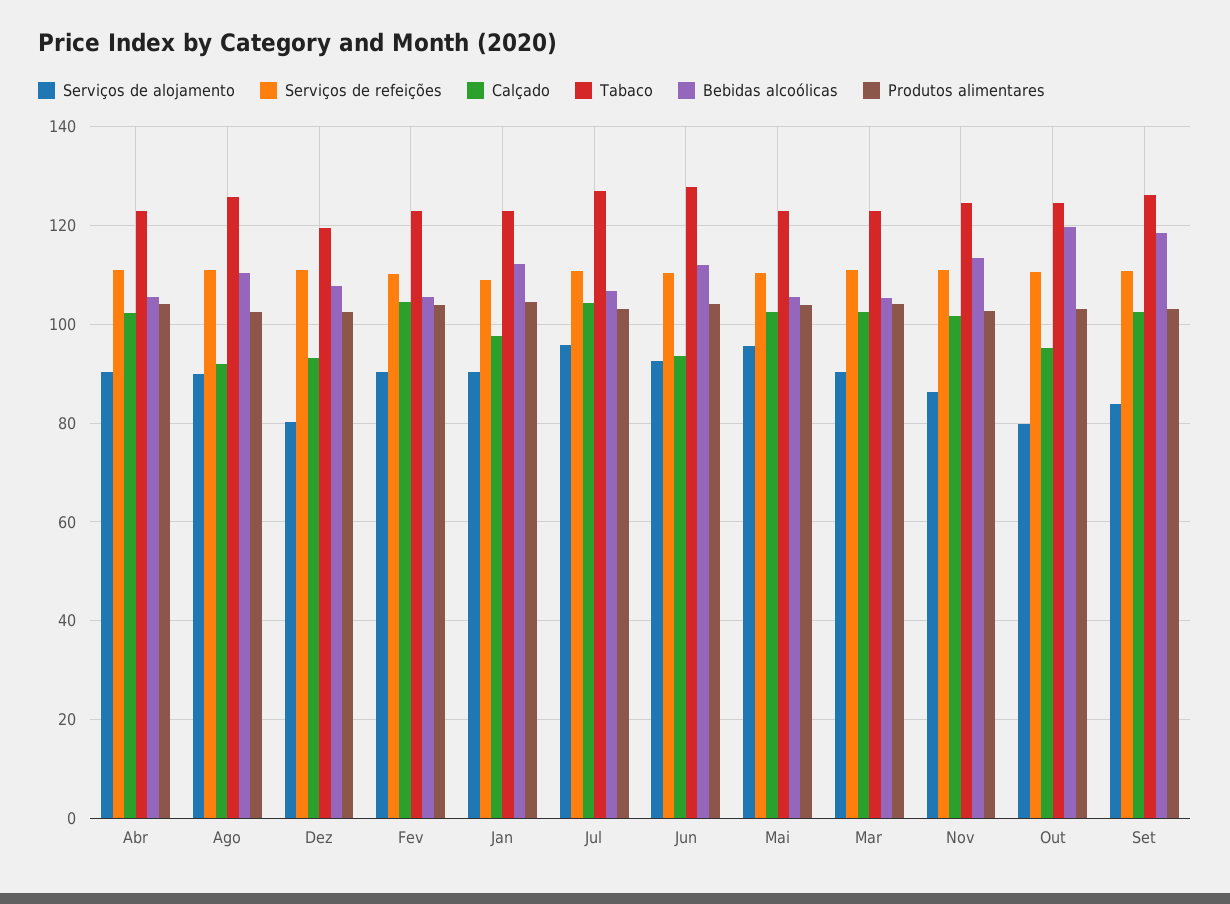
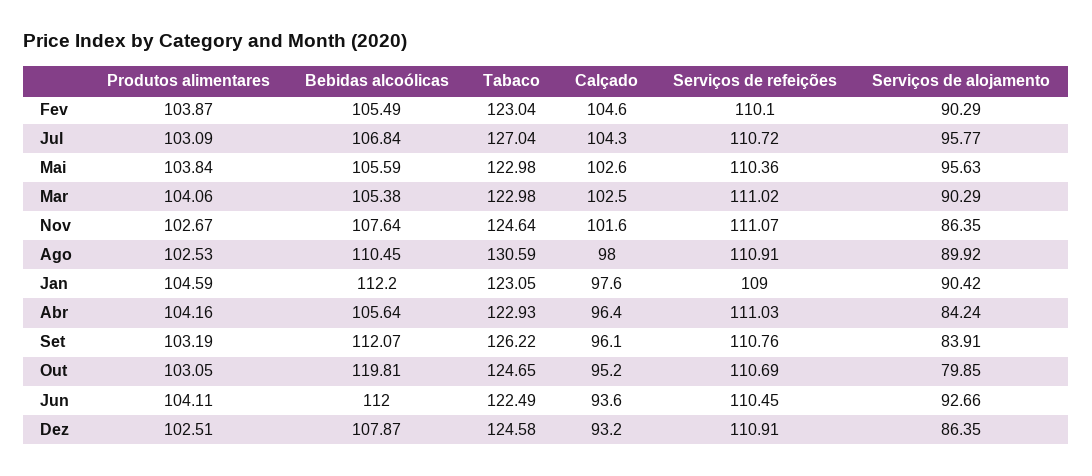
Serviços de alojamento, Abr: 90 -> 84.24
Calçado, Abr: 102 -> 96.4
Calçado, Ago: 92 -> 98
Tabaco, Ago: 126 -> 130.59
Serviços de alojamento, Dez: 80 -> 86.35
Tabaco, Dez: 120 -> 124.58
Tabaco, Jun: 128 -> 122.49
Bebidas alcoólicas, Nov: 114 -> 107.64
Calçado, Set: 102 -> 96.1
Bebidas alcoólicas, Set: 118 -> 112.07

